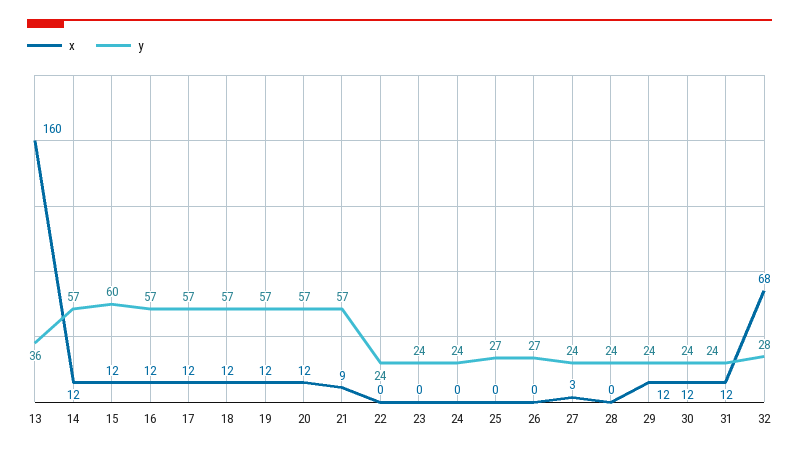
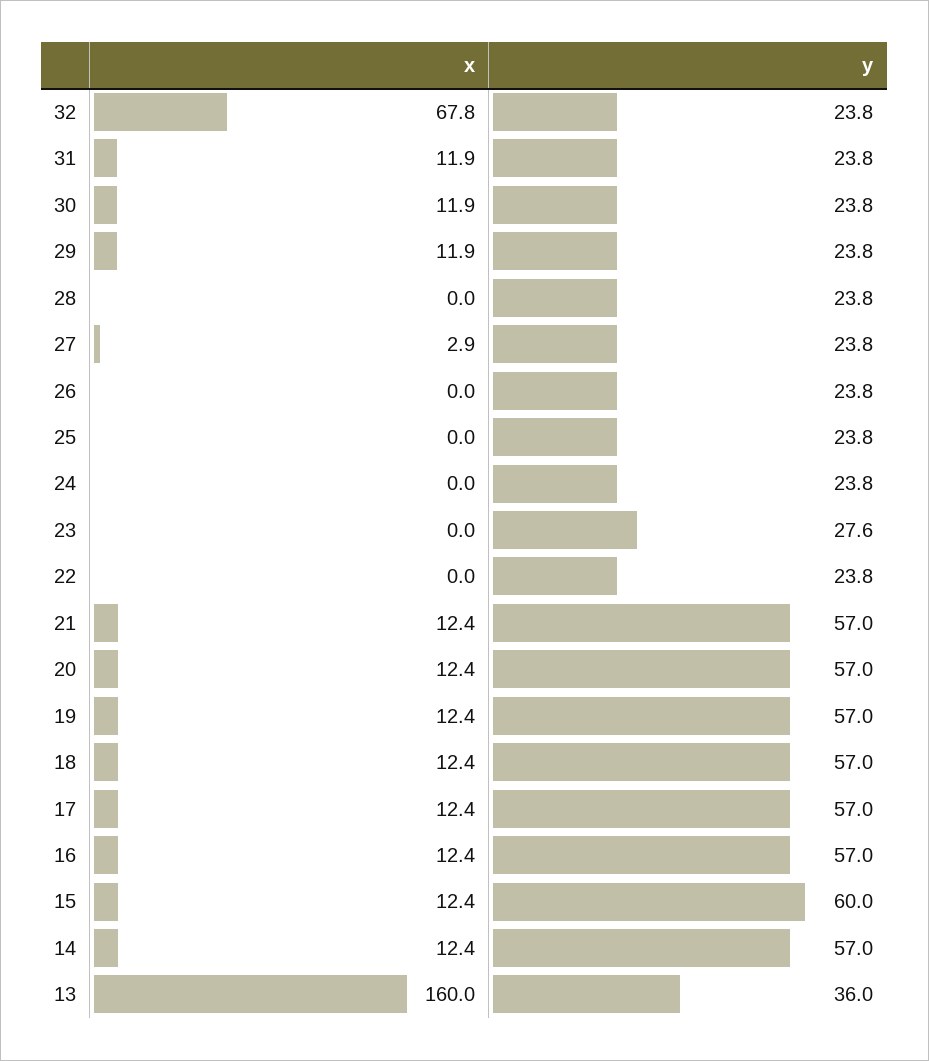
x, 21: 9 -> 12.4
y, 23: 24 -> 27.6
y, 25: 27 -> 23.8
y, 26: 27 -> 23.8
y, 32: 28 -> 23.8

